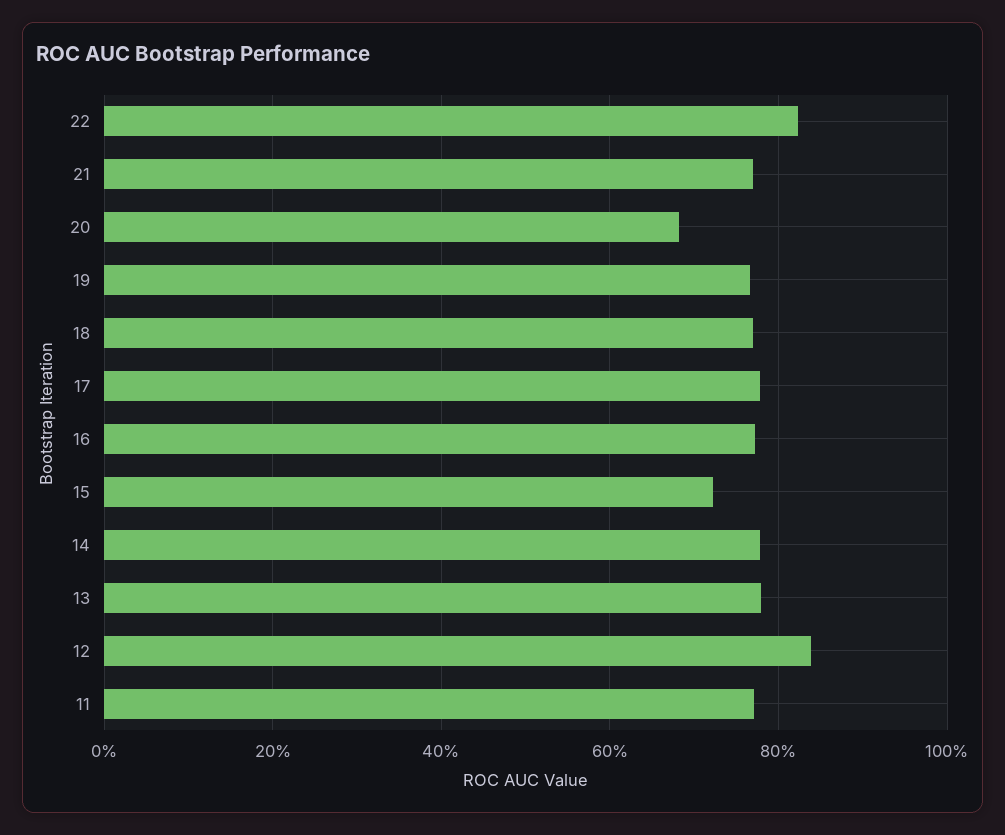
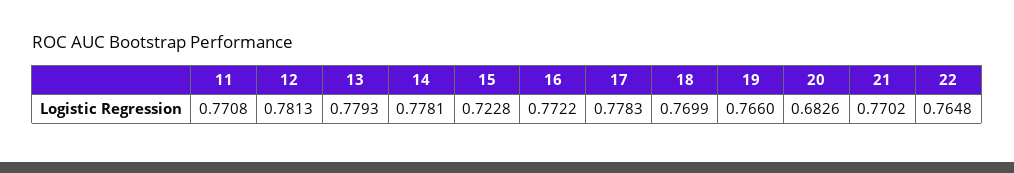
22: 0.82 -> 0.7648
12: 0.84 -> 0.7813

